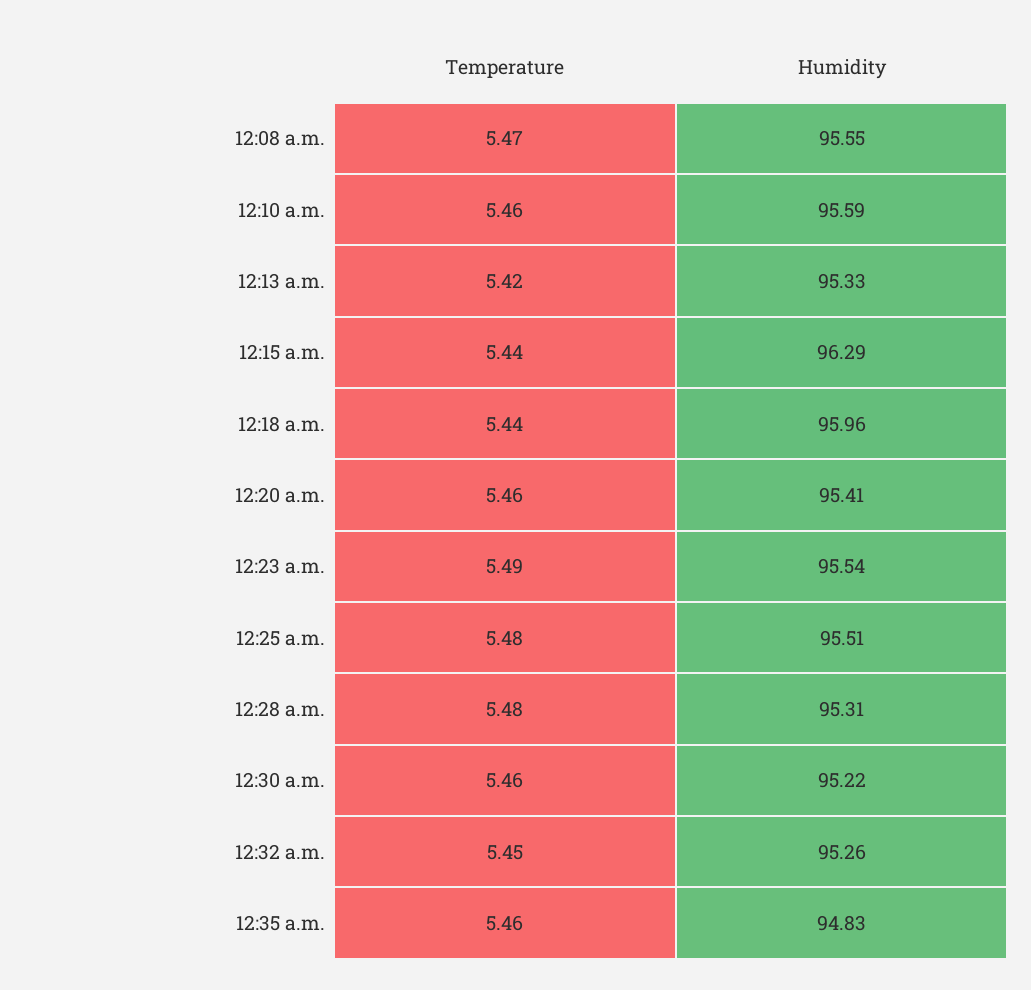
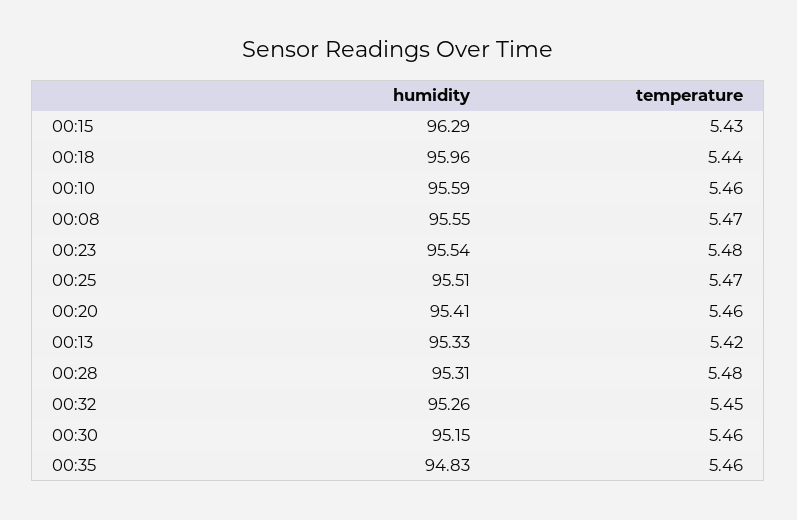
Temperature, 12:15 a.m.: 5.44 -> 5.43
Temperature, 12:23 a.m.: 5.49 -> 5.48
Temperature, 12:25 a.m.: 5.48 -> 5.47
Humidity, 12:30 a.m.: 95.22 -> 95.15

